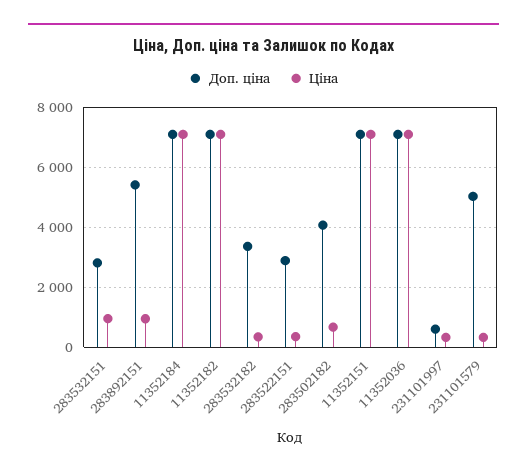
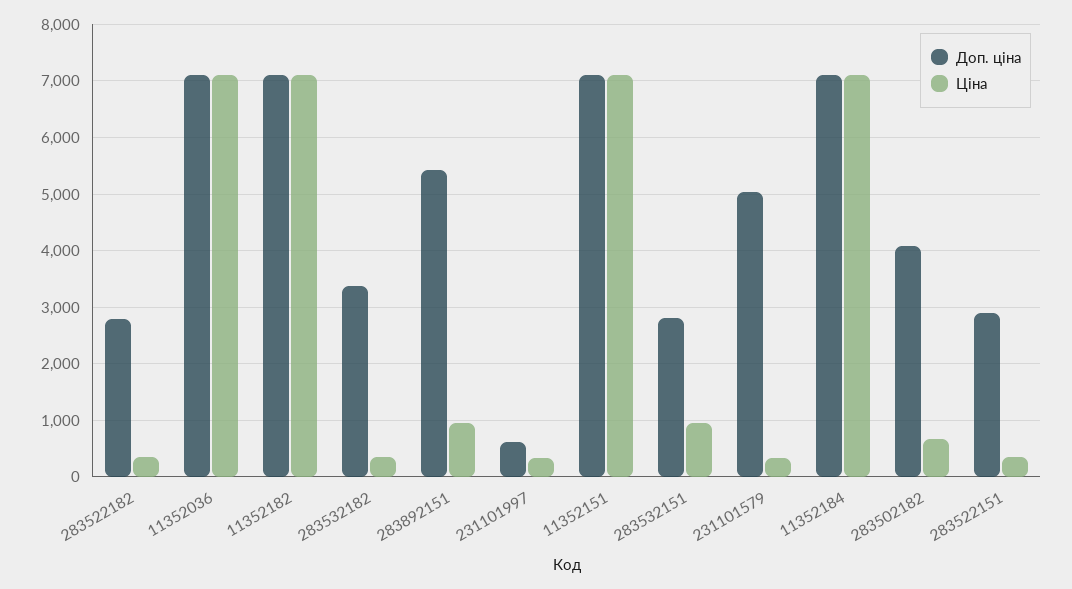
Доп. ціна, 283522182: none -> 2800
Ціна, 283522182: none -> 400

